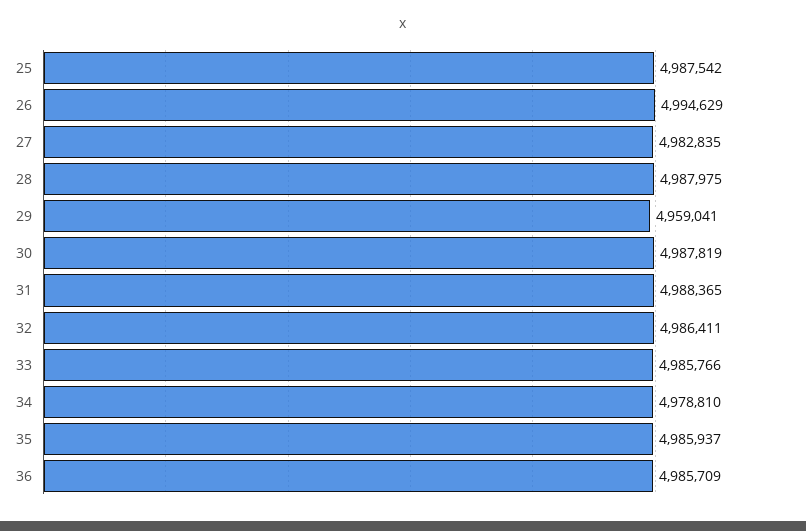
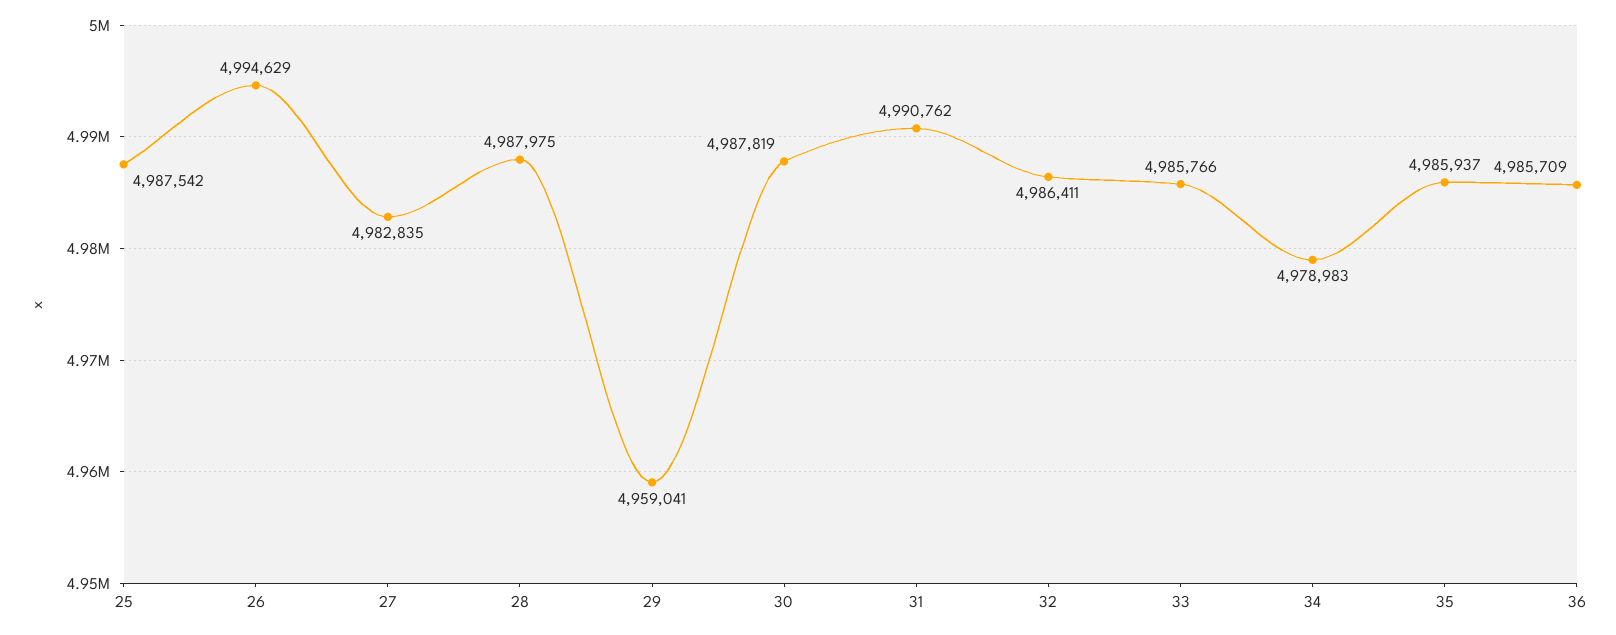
31: 4988365 -> 4990762
34: 4978810 -> 4978983

